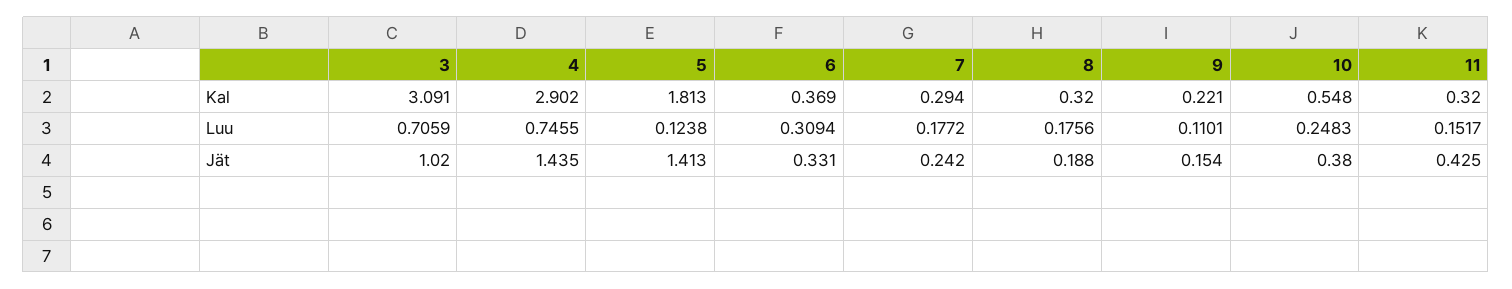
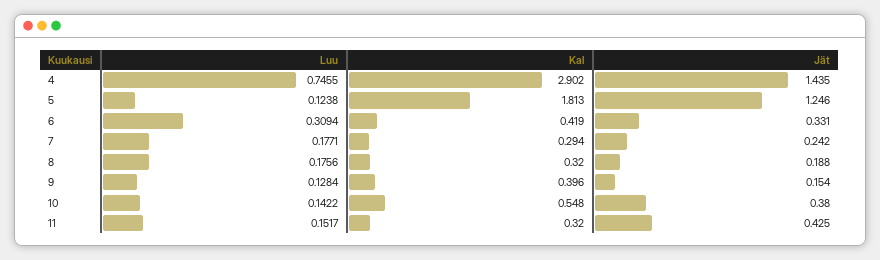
3, Kal: 3.091 -> none
6, Kal: 0.369 -> 0.419
9, Kal: 0.221 -> 0.396
3, Luu: 0.7059 -> none
7, Luu: 0.1772 -> 0.1771
9, Luu: 0.1101 -> 0.1284
10, Luu: 0.2483 -> 0.1422
3, Jät: 1.02 -> none
5, Jät: 1.413 -> 1.246

